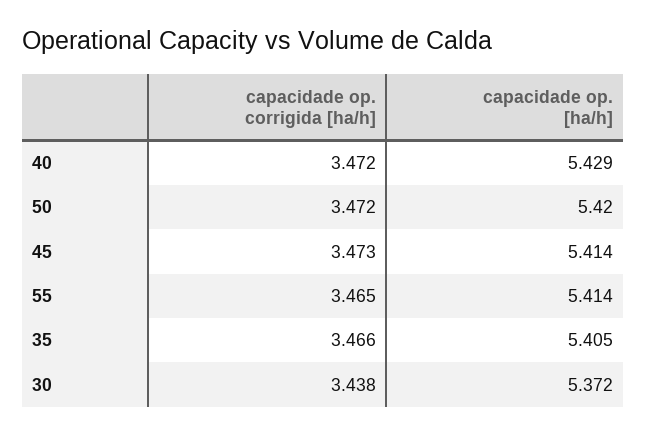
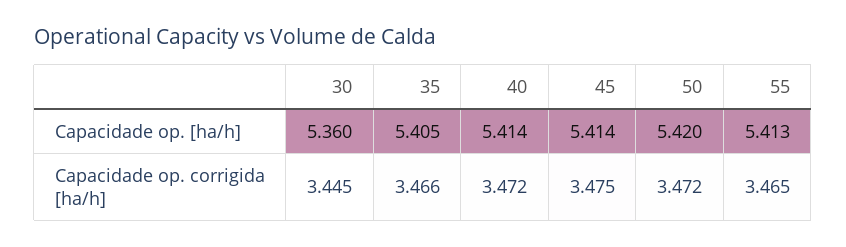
capacidade op. [ha/h], 40: 5.429 -> 5.414
capacidade op. corrigida [ha/h], 45: 3.473 -> 3.475
capacidade op. [ha/h], 55: 5.414 -> 5.413
capacidade op. corrigida [ha/h], 30: 3.438 -> 3.445
capacidade op. [ha/h], 30: 5.372 -> 5.36

